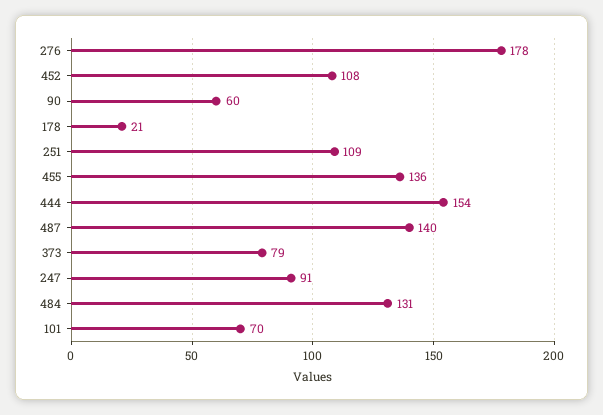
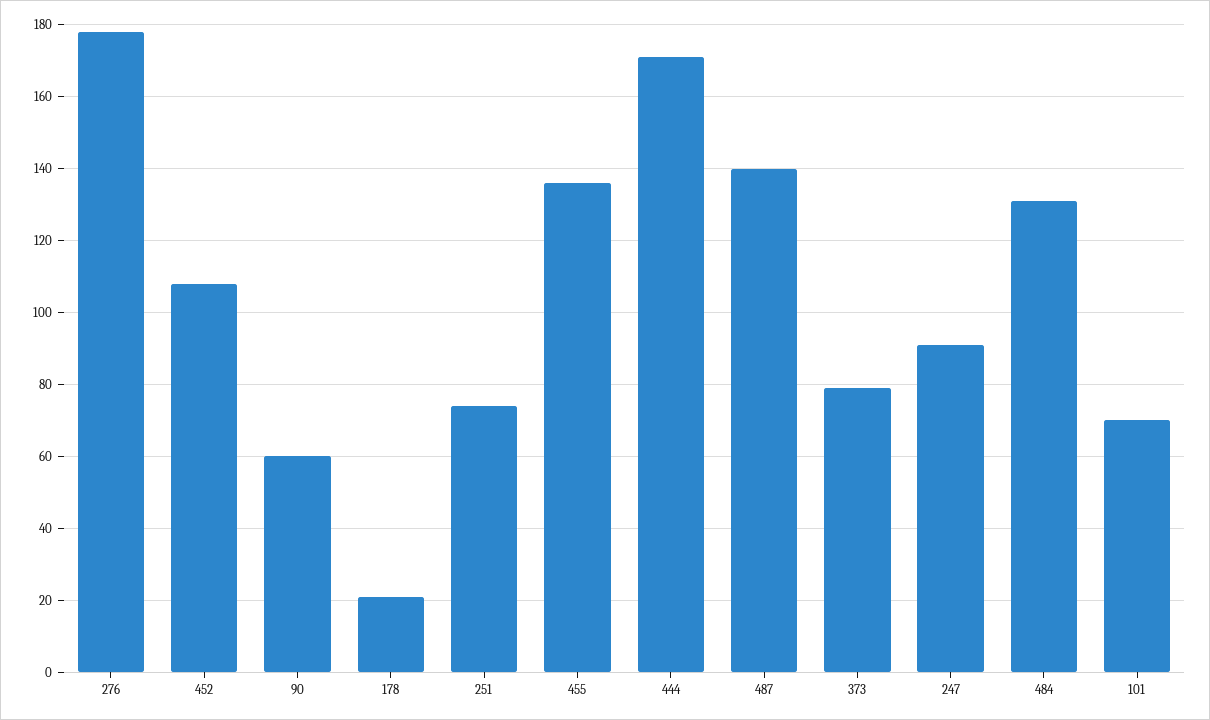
251: 109 -> 75
444: 154 -> 170

